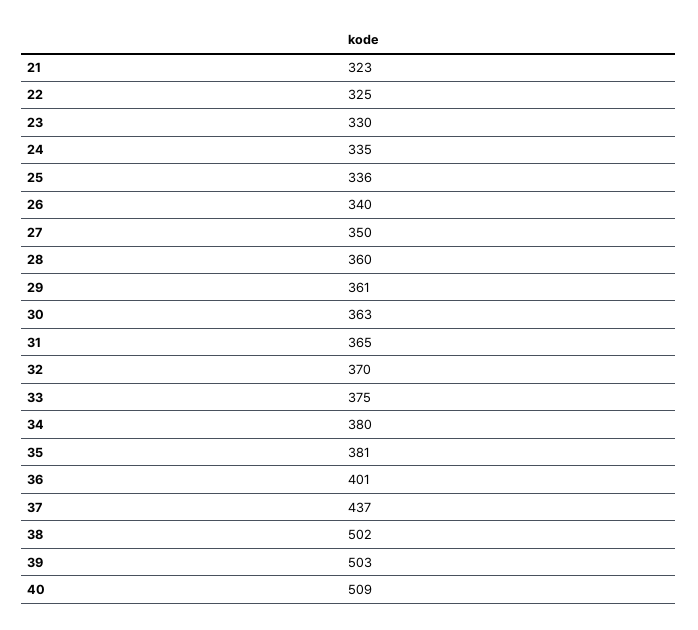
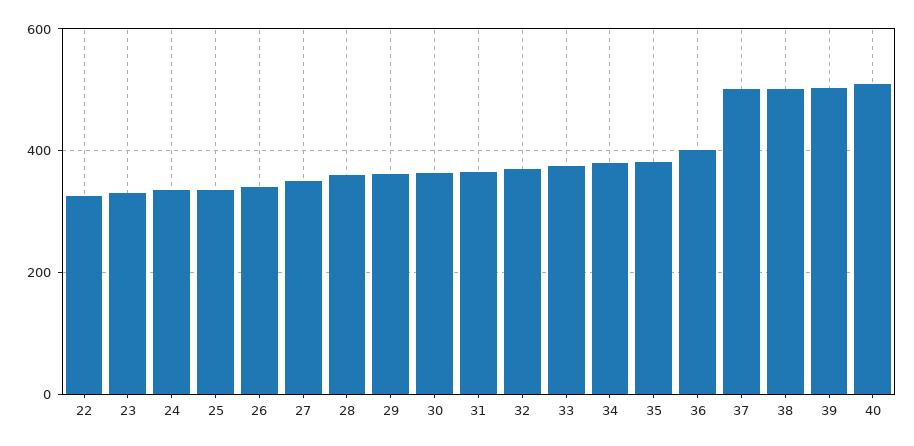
21: 323 -> none
37: 437 -> 500

